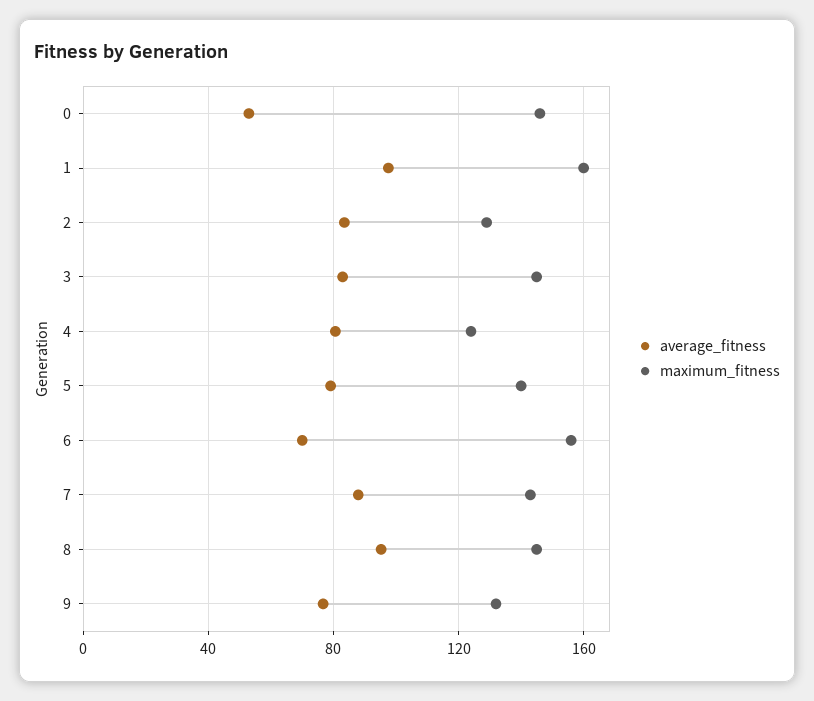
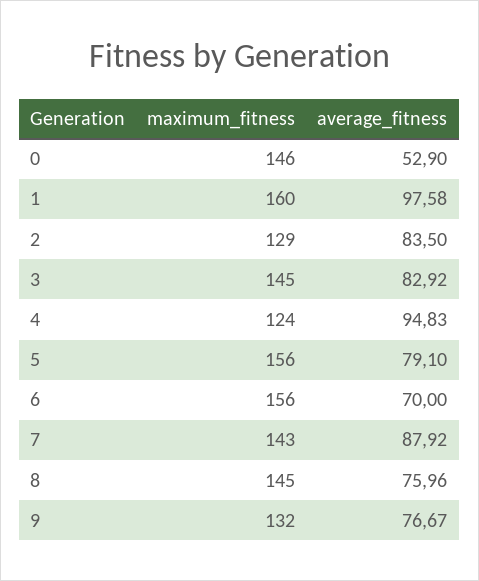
average_fitness, 4: 80 -> 94.83
maximum_fitness, 5: 140 -> 156
average_fitness, 8: 95 -> 75.96

